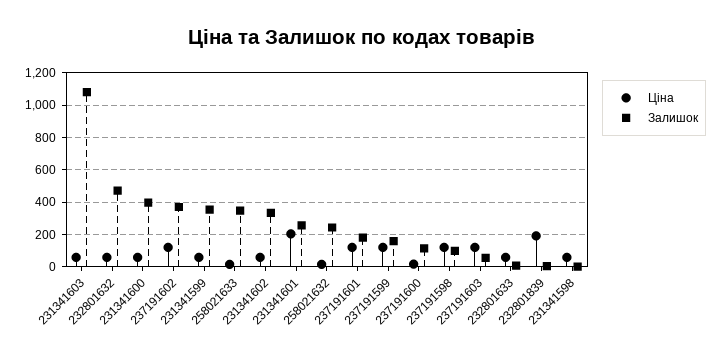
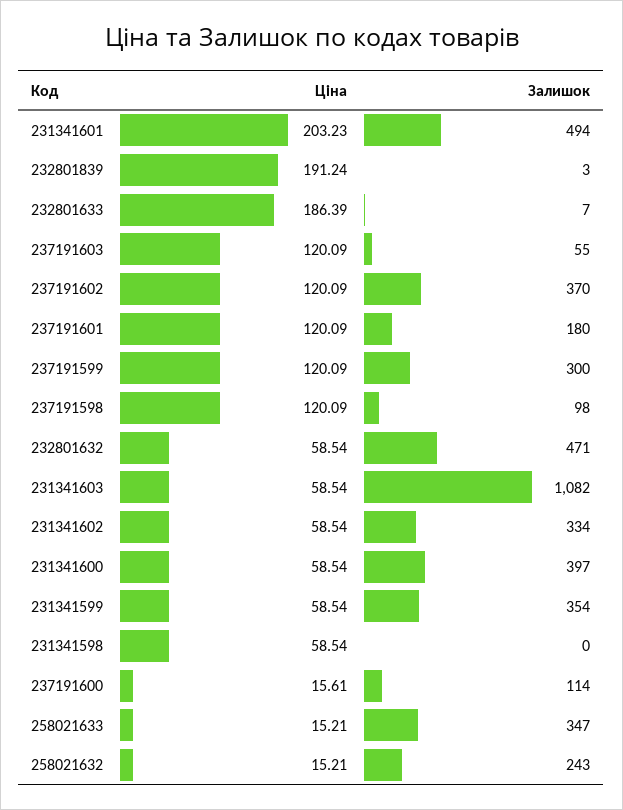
Залишок, 231341601: 250 -> 494
Залишок, 237191599: 150 -> 300
Ціна, 232801633: 50 -> 186.39

